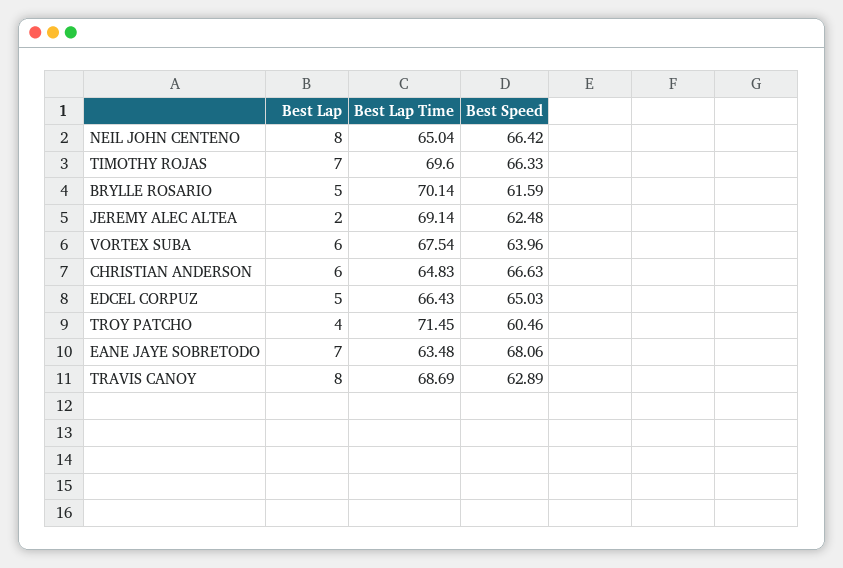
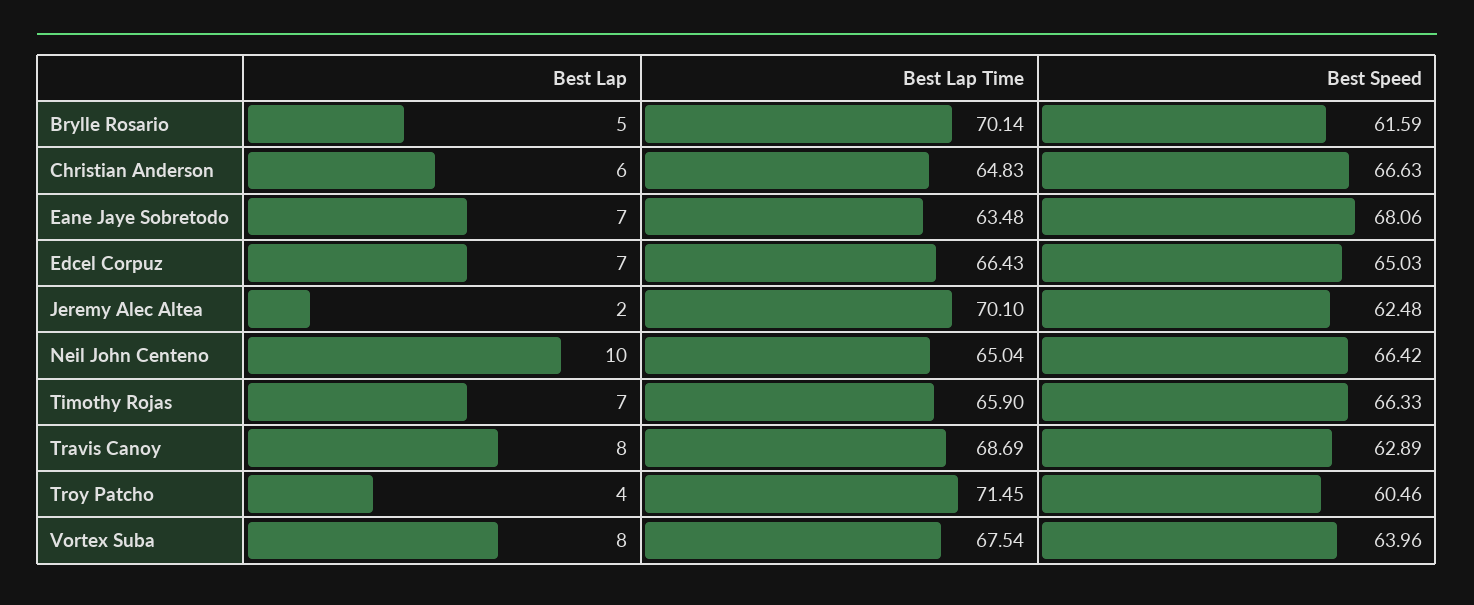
Best Lap, NEIL JOHN CENTENO: 8 -> 10
Best Lap Time, TIMOTHY ROJAS: 69.6 -> 65.9
Best Lap Time, JEREMY ALEC ALTEA: 69.14 -> 70.1
Best Lap, VORTEX SUBA: 6 -> 8
Best Lap, EDCEL CORPUZ: 5 -> 7

